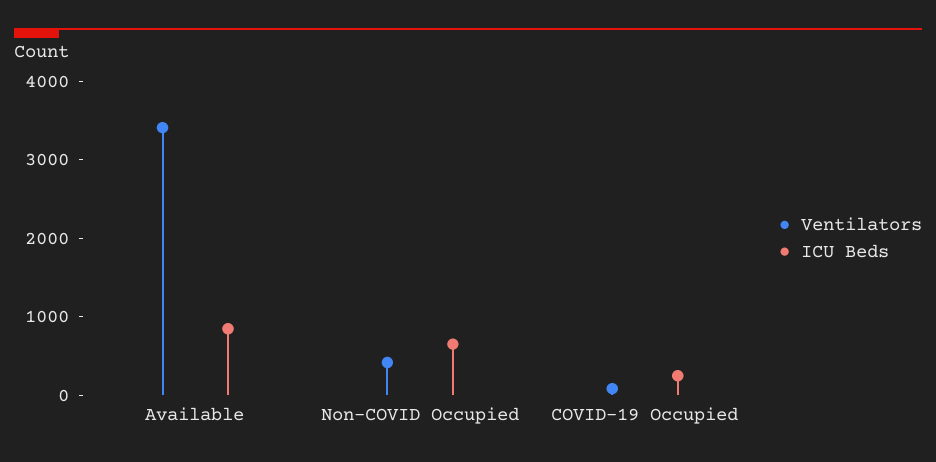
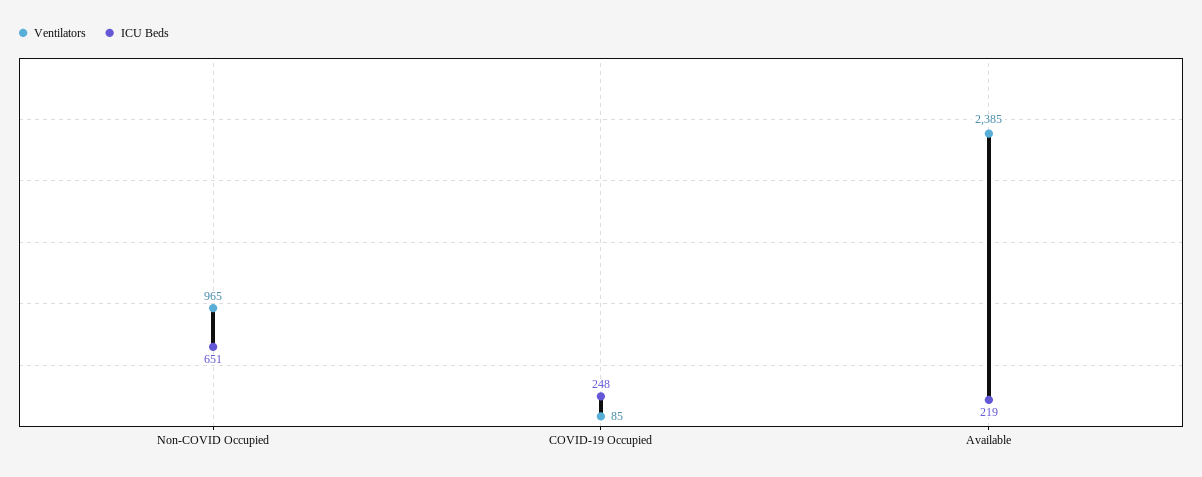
Ventilators, Available: 3400 -> 2385
ICU Beds, Available: 800 -> 219
Ventilators, Non-COVID Occupied: 400 -> 965

